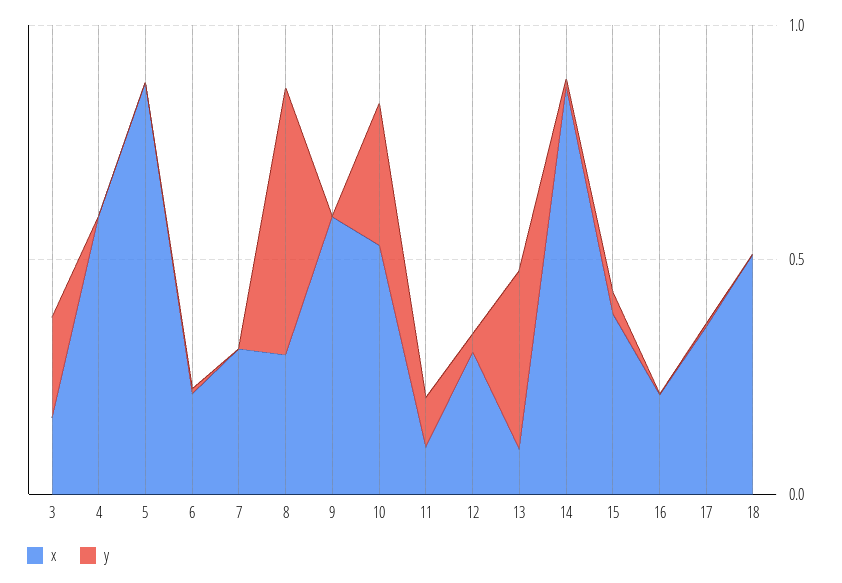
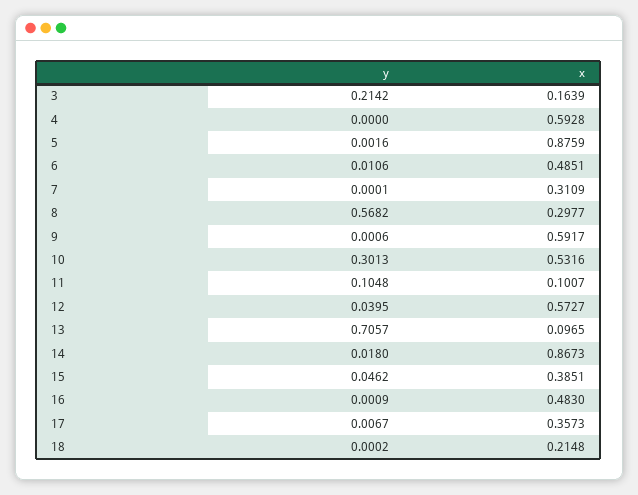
x, 6: 0.2 -> 0.4851
x, 12: 0.3 -> 0.5727
y, 13: 0.4 -> 0.7057
x, 16: 0.2 -> 0.483
x, 18: 0.5 -> 0.2148

